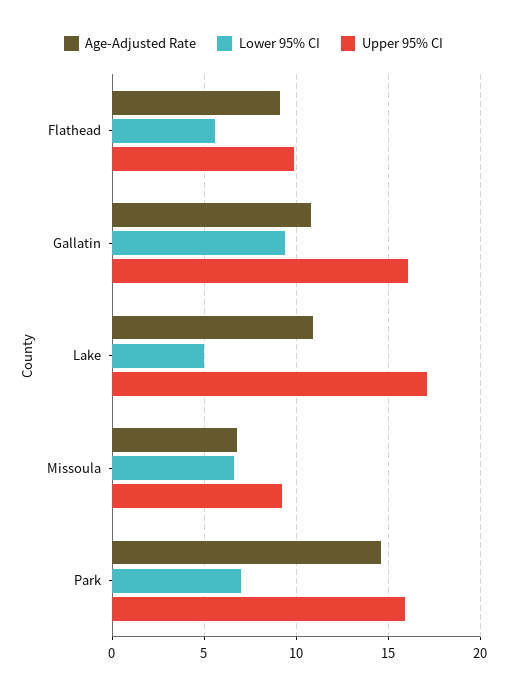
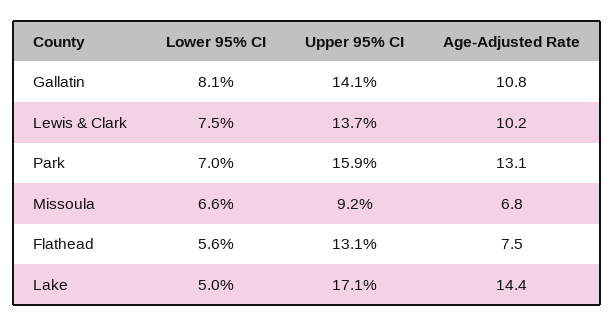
Age-Adjusted Rate, Flathead: 9 -> 7.5
Upper 95% CI, Flathead: 10 -> 13.1
Lower 95% CI, Gallatin: 9.5 -> 8.1
Upper 95% CI, Gallatin: 16 -> 14.1
Age-Adjusted Rate, Lake: 11 -> 14.4
Age-Adjusted Rate, Park: 14.5 -> 13.1
Lower 95% CI, Lewis & Clark: none -> 7.5
Upper 95% CI, Lewis & Clark: none -> 13.7
Age-Adjusted Rate, Lewis & Clark: none -> 10.2

